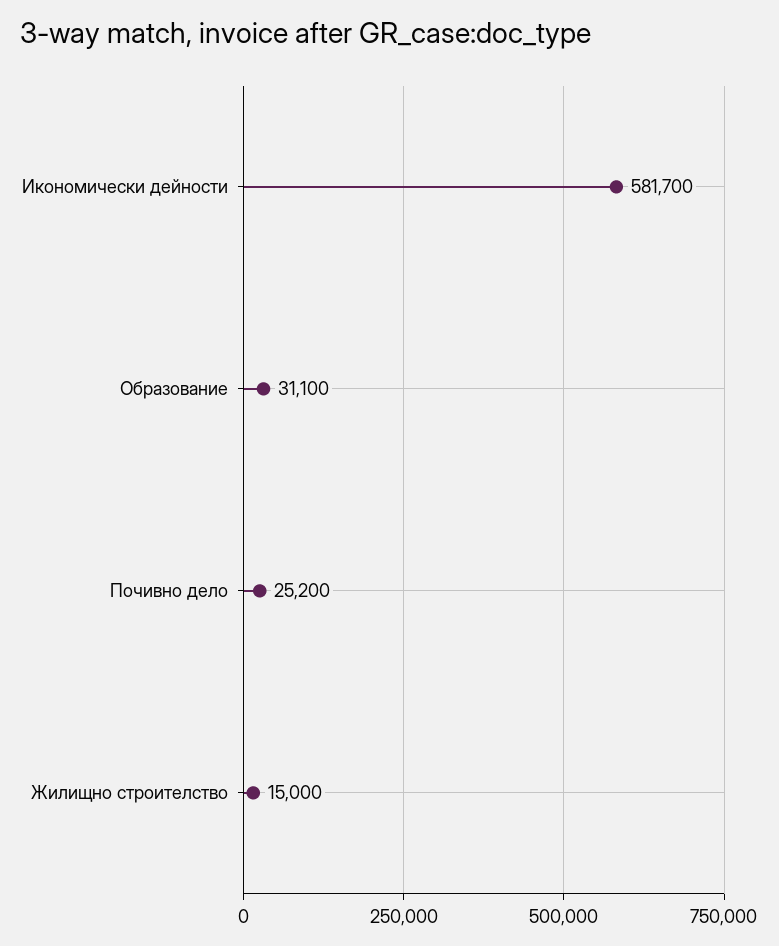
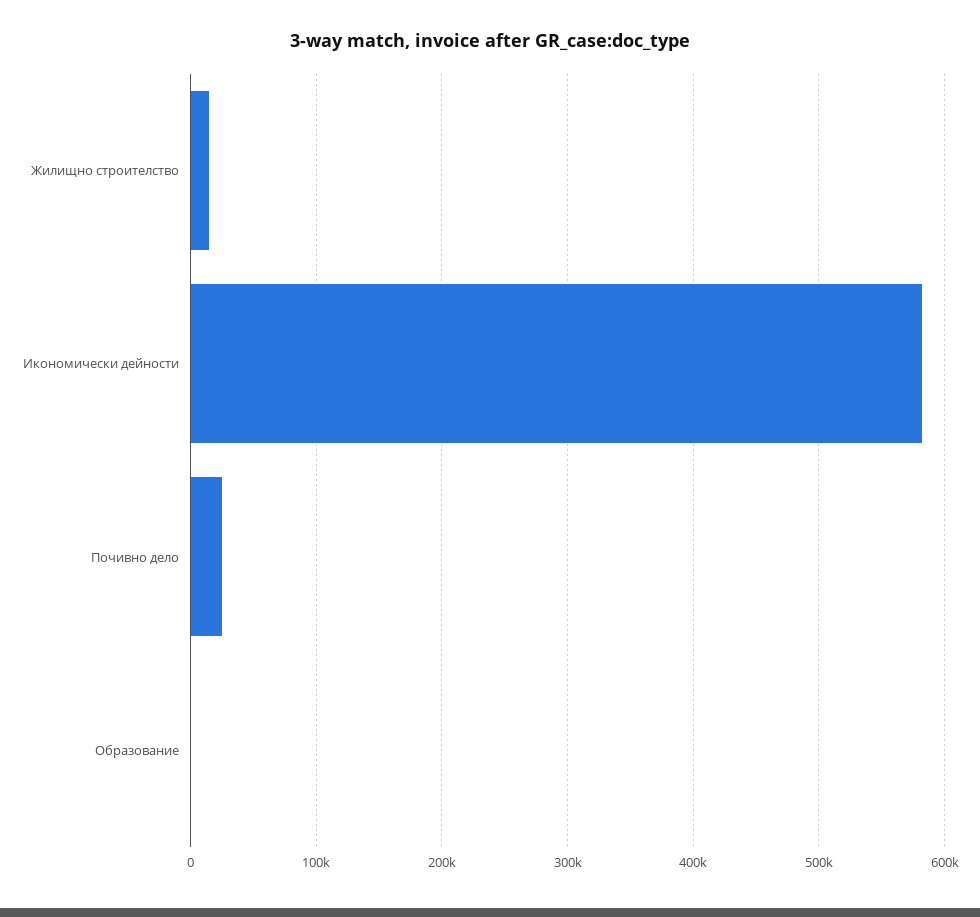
Образование: 31100 -> 0

